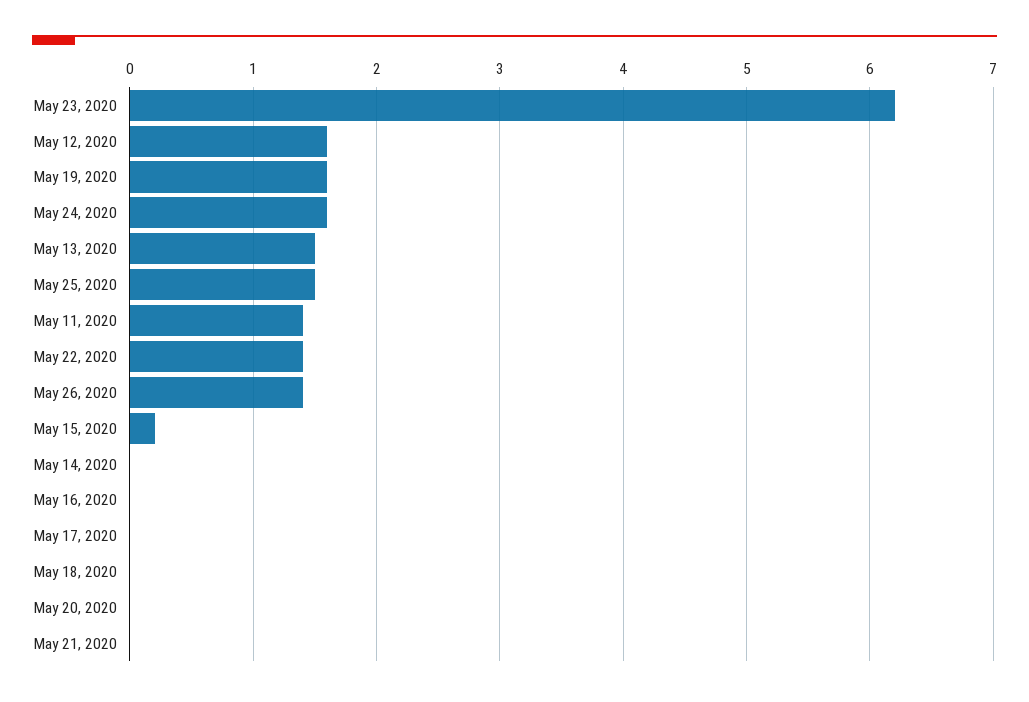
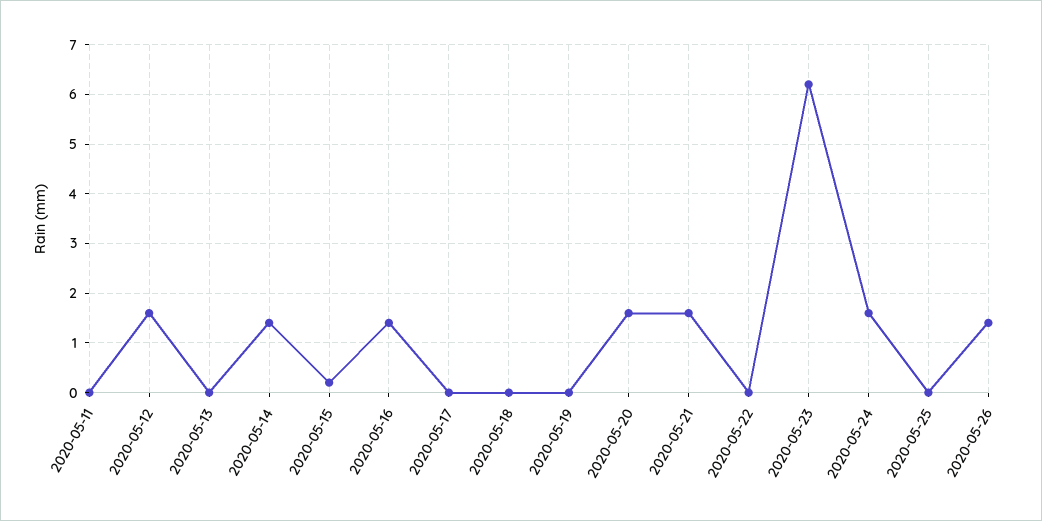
May 19, 2020: 1.6 -> 0
May 13, 2020: 1.5 -> 0
May 25, 2020: 1.5 -> 0
May 11, 2020: 1.4 -> 0
May 22, 2020: 1.4 -> 0
May 14, 2020: 0 -> 1.5
May 16, 2020: 0 -> 1.5
May 20, 2020: 0 -> 1.5
May 21, 2020: 0 -> 1.5

